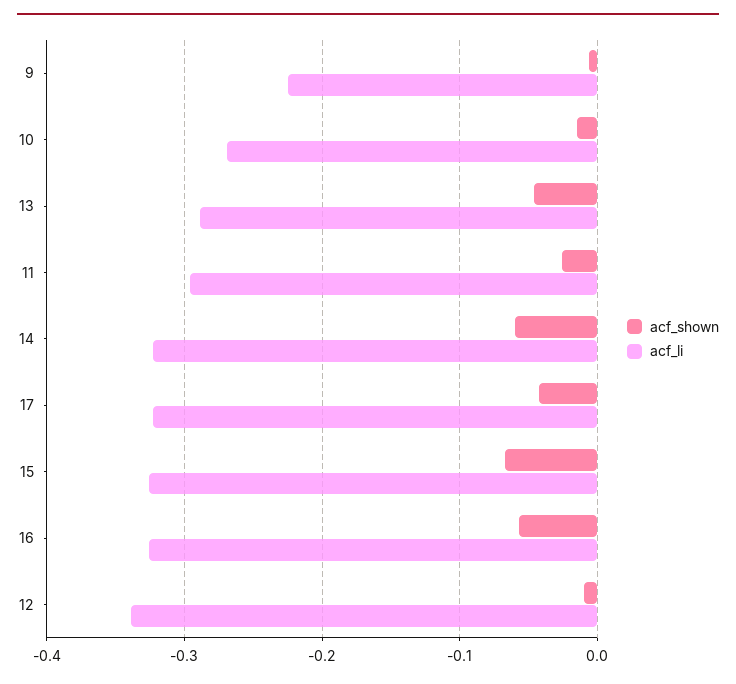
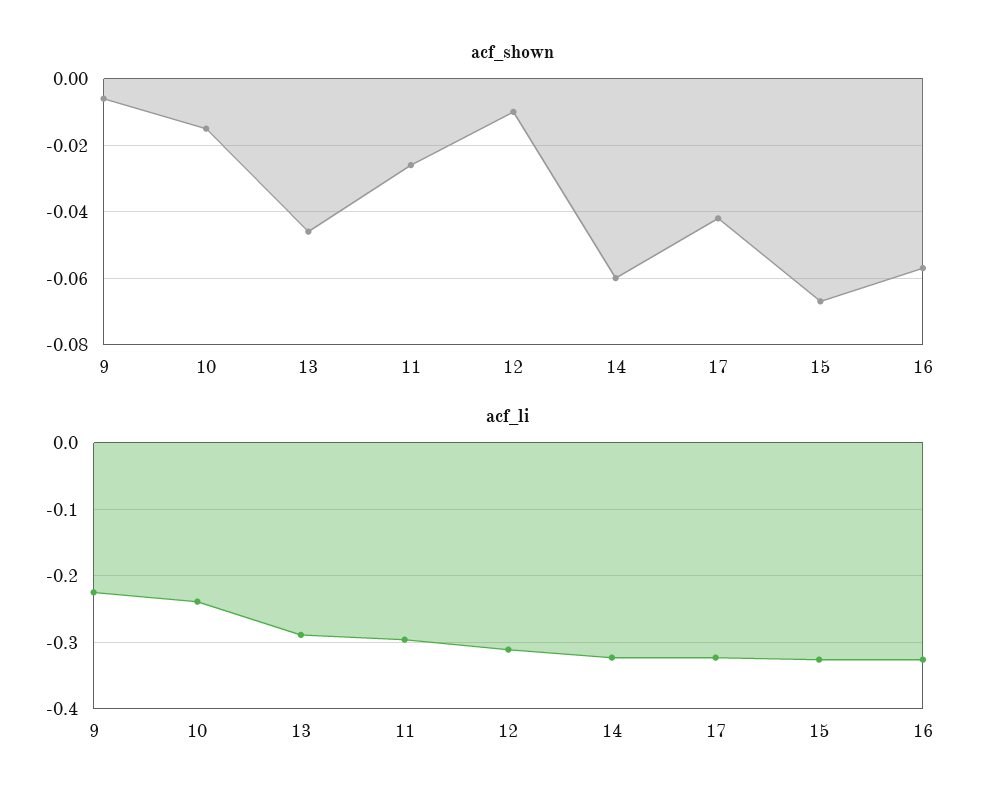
acf_li, 10: -0.27 -> -0.24
acf_li, 12: -0.34 -> -0.31

